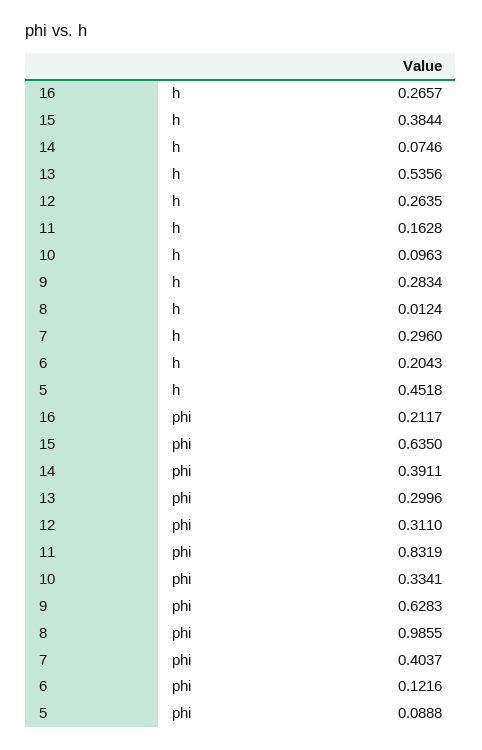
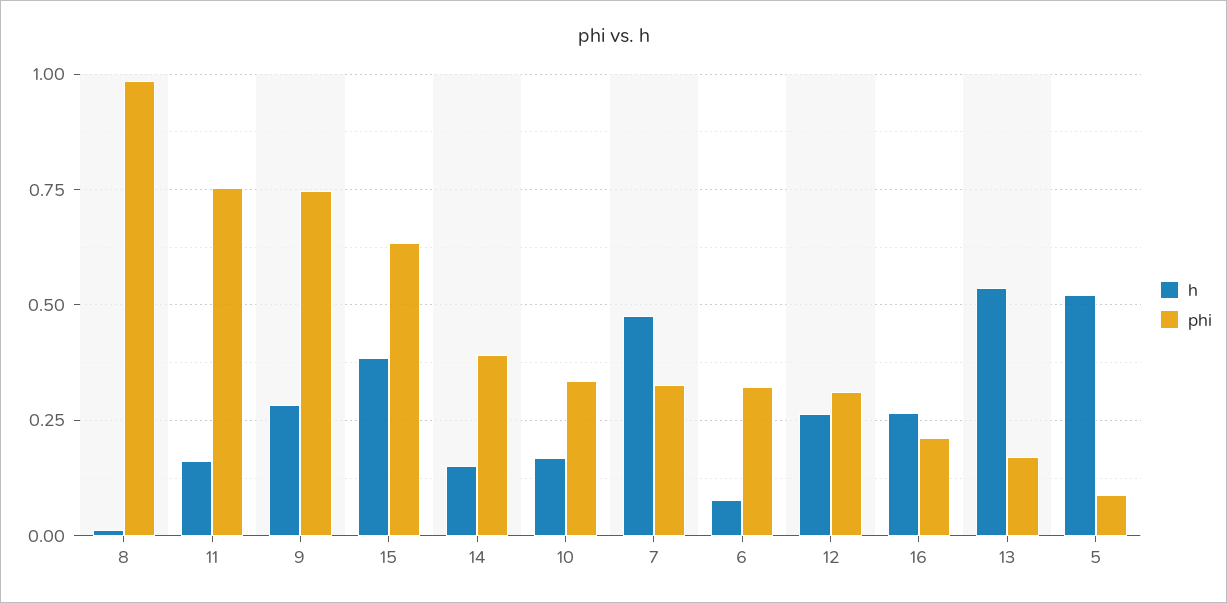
h, 14: 0.0746 -> 0.15
h, 10: 0.0963 -> 0.175
h, 7: 0.296 -> 0.475
h, 6: 0.2043 -> 0.075
h, 5: 0.4518 -> 0.525
phi, 13: 0.2996 -> 0.175
phi, 11: 0.8319 -> 0.75
phi, 9: 0.6283 -> 0.75
phi, 7: 0.4037 -> 0.325
phi, 6: 0.1216 -> 0.325

